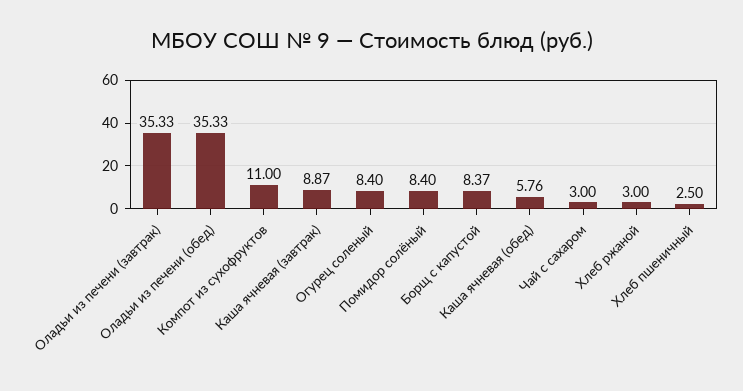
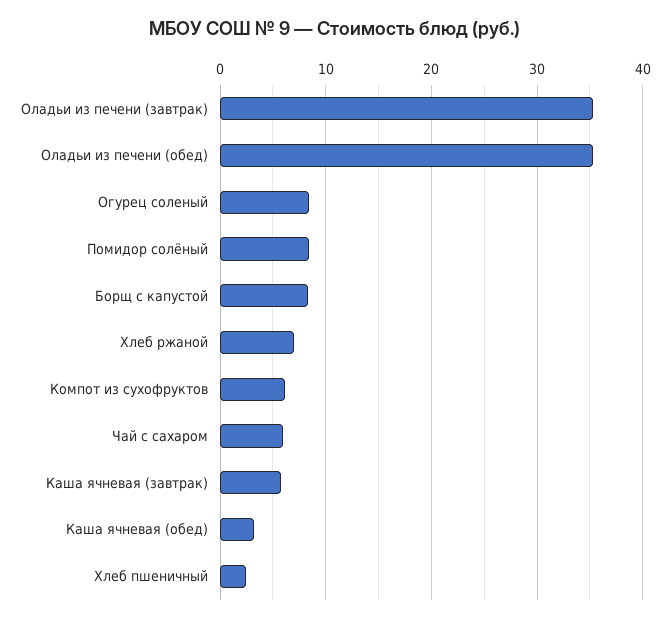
Компот из сухофруктов: 11 -> 6
Каша ячневая (завтрак): 8.87 -> 6
Каша ячневая (обед): 5.76 -> 3
Чай с сахаром: 3 -> 6
Хлеб ржаной: 3 -> 7

